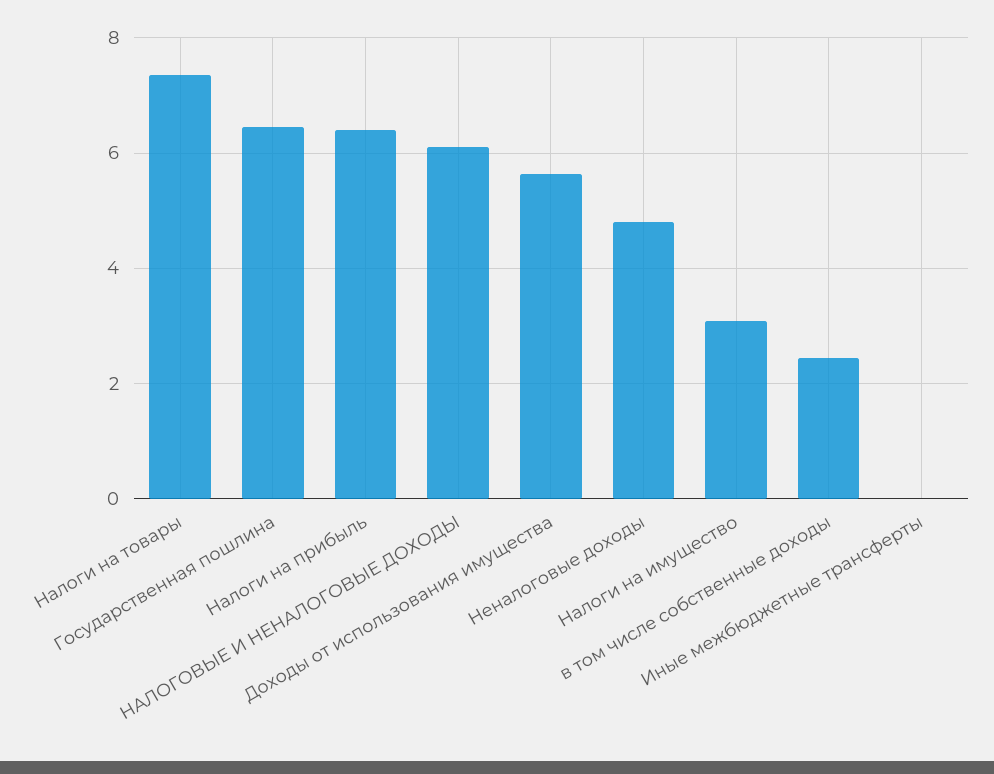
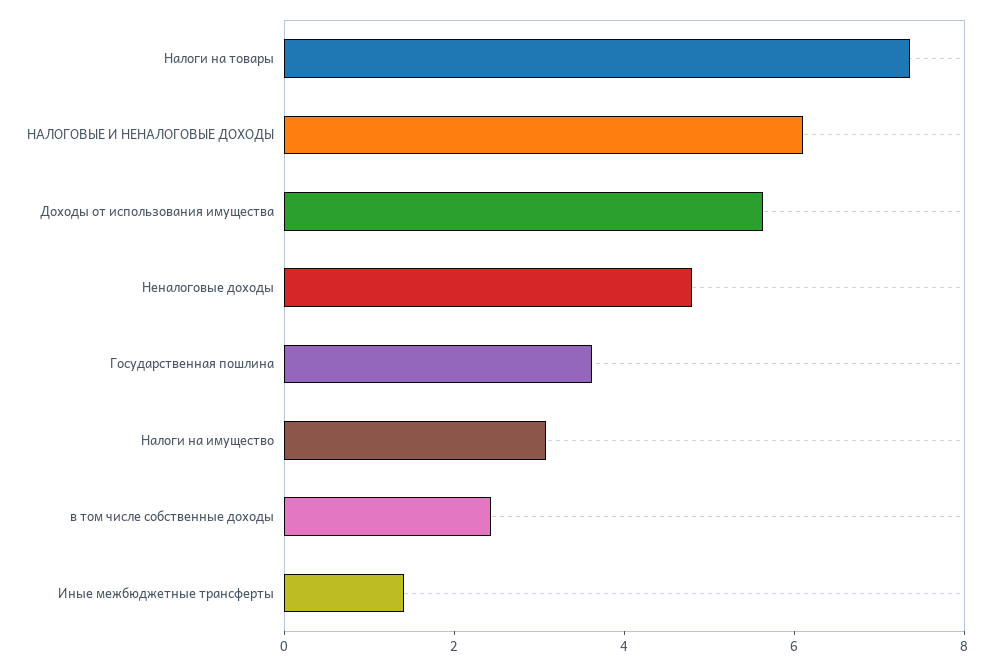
Государственная пошлина: 6.4 -> 3.5
Налоги на прибыль: 6.4 -> none
Иные межбюджетные трансферты: 0 -> 1.5

